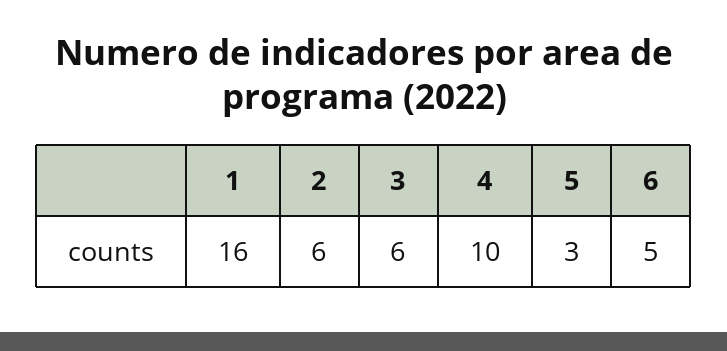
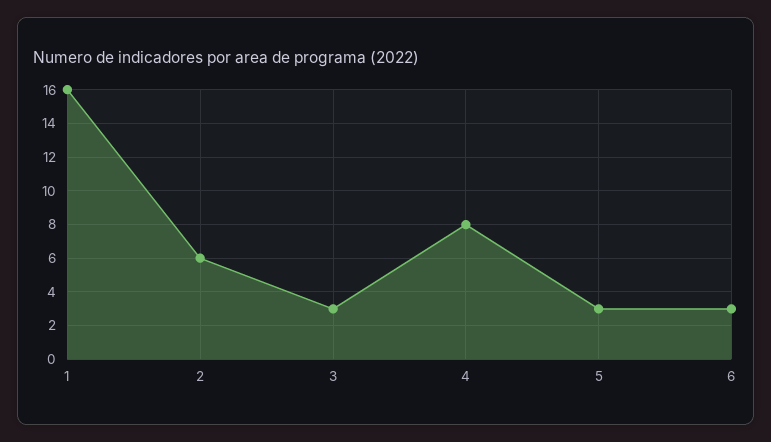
3: 6 -> 3
4: 10 -> 8
6: 5 -> 3

